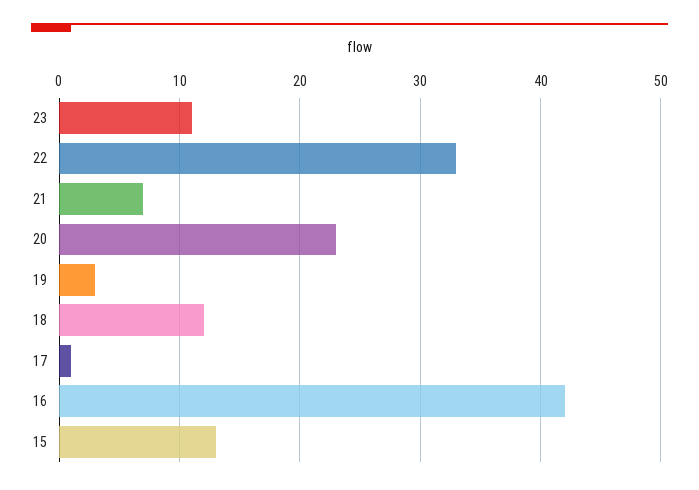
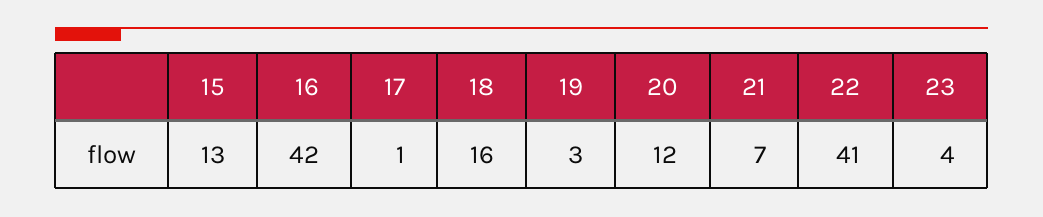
23: 11 -> 4
22: 33 -> 41
20: 23 -> 12
18: 12 -> 16

